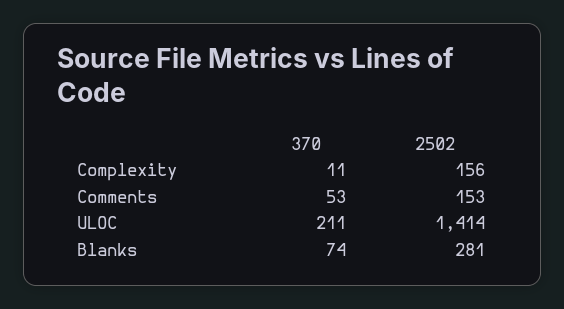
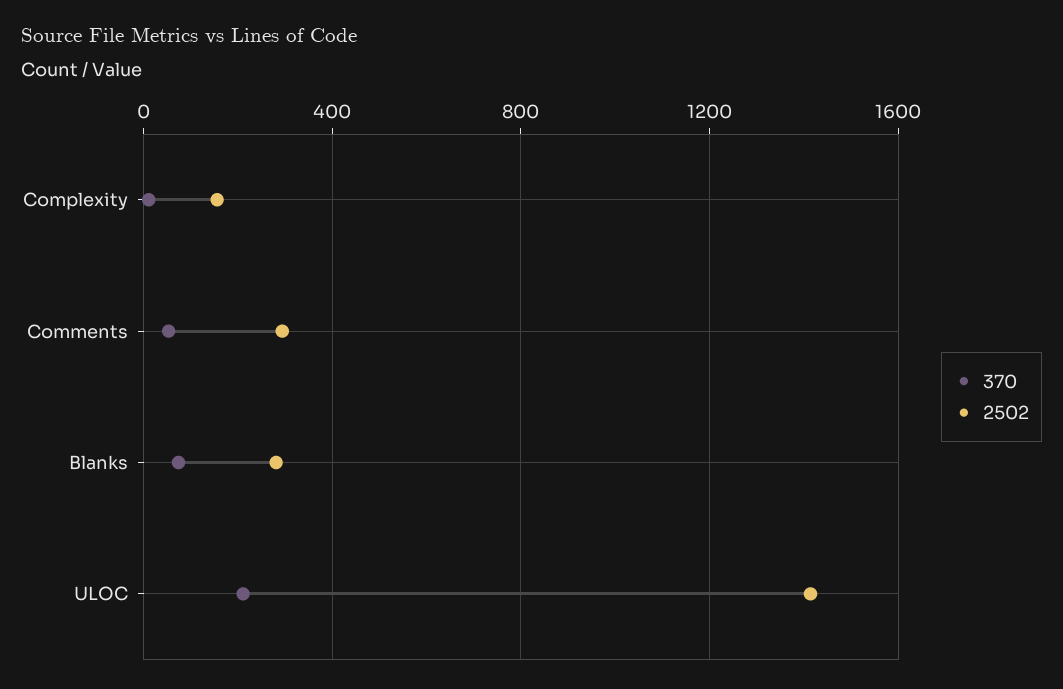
2502, Comments: 153 -> 300

